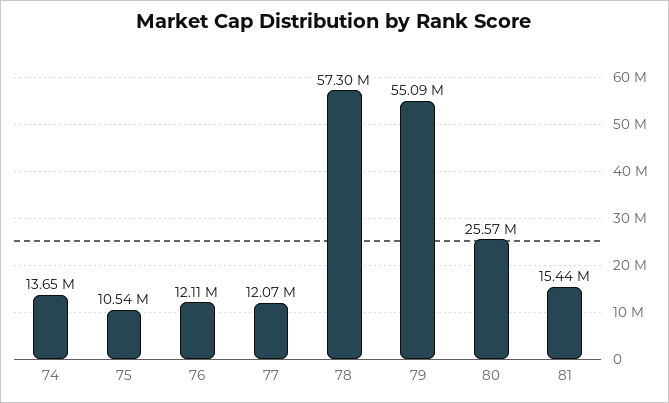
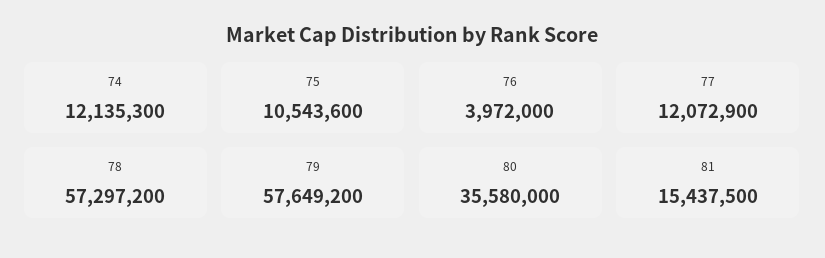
74: 13650000 -> 12135300
76: 12110000 -> 3972000
79: 55090000 -> 57649200
80: 25570000 -> 35580000

